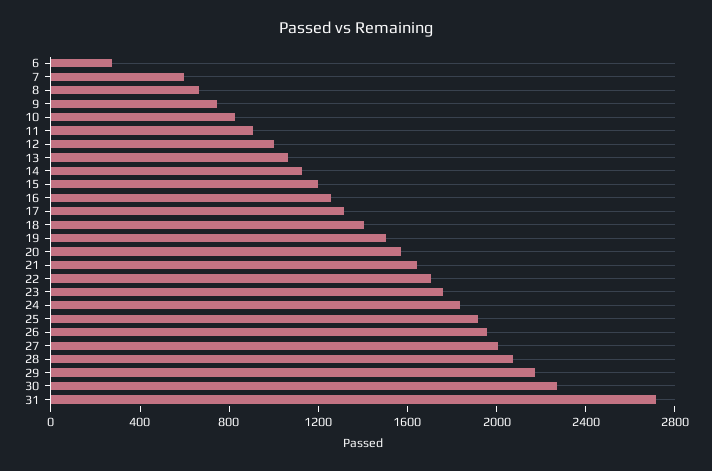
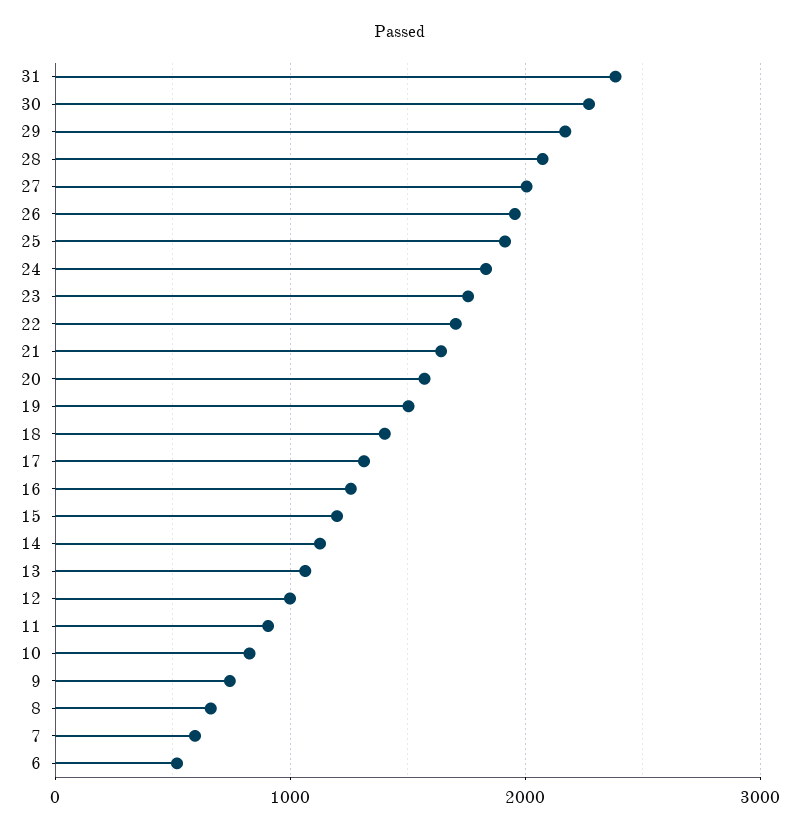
6: 300 -> 500
31: 2700 -> 2400

